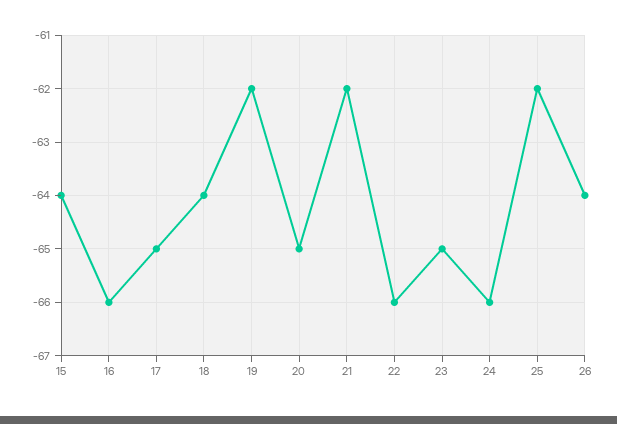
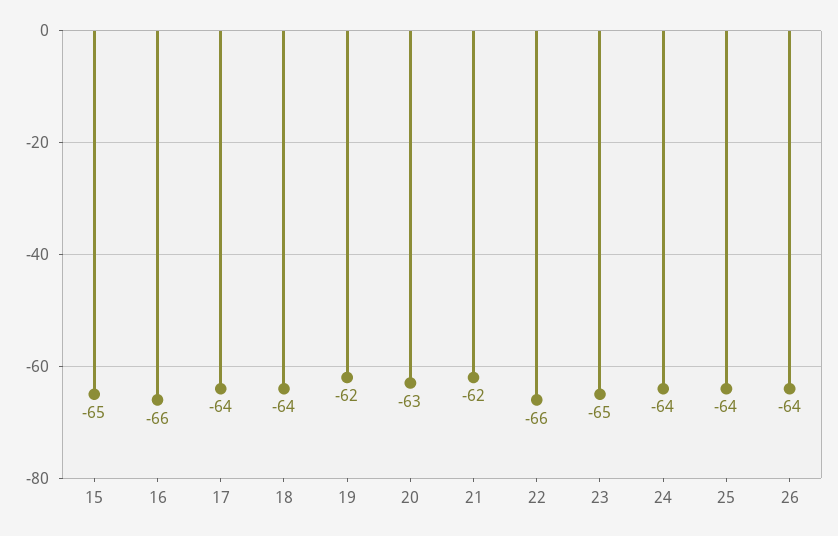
15: -64 -> -65
17: -65 -> -64
20: -65 -> -63
24: -66 -> -64
25: -62 -> -64

